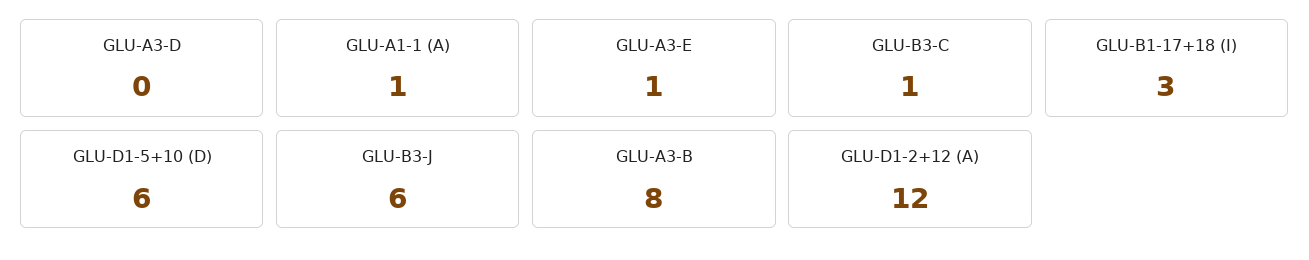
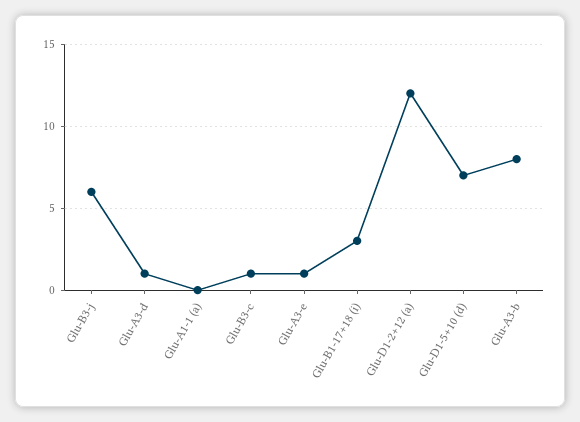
GLU-A3-D: 0 -> 1
GLU-A1-1 (A): 1 -> 0
GLU-D1-5+10 (D): 6 -> 7

